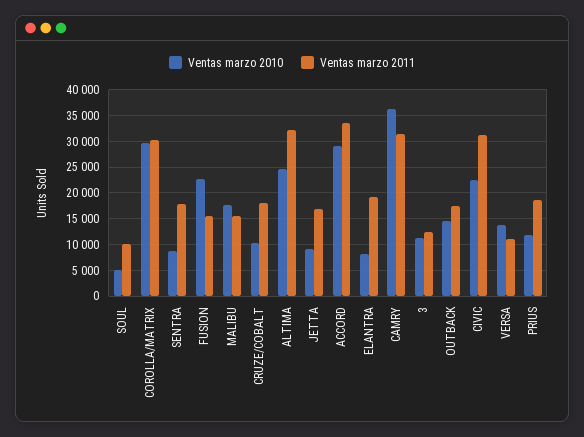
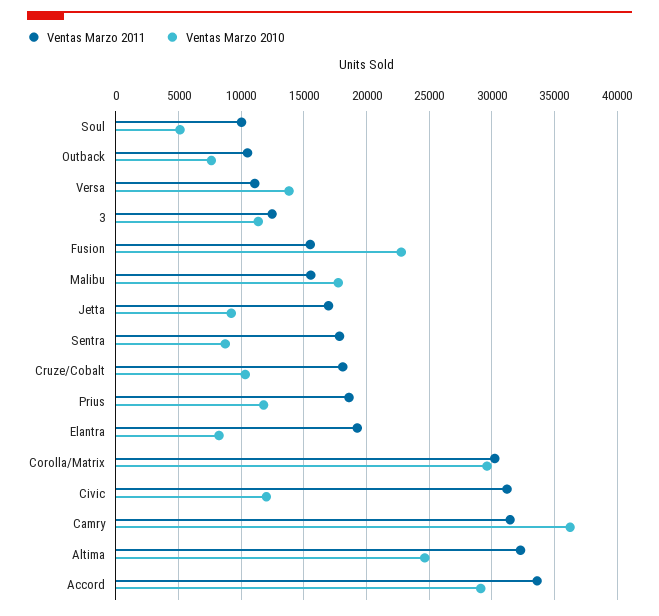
Ventas marzo 2010, OUTBACK: 15000 -> 7500
Ventas marzo 2011, OUTBACK: 17500 -> 10500
Ventas marzo 2010, CIVIC: 22500 -> 12000

